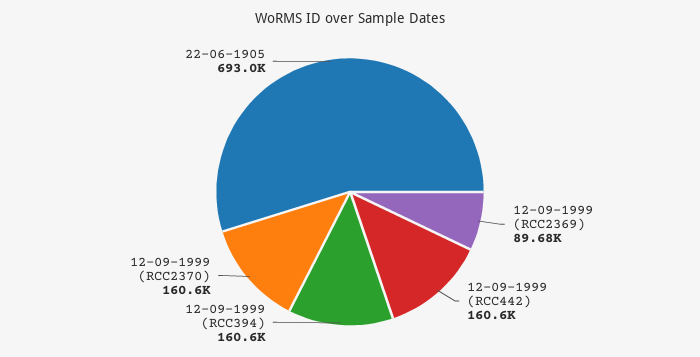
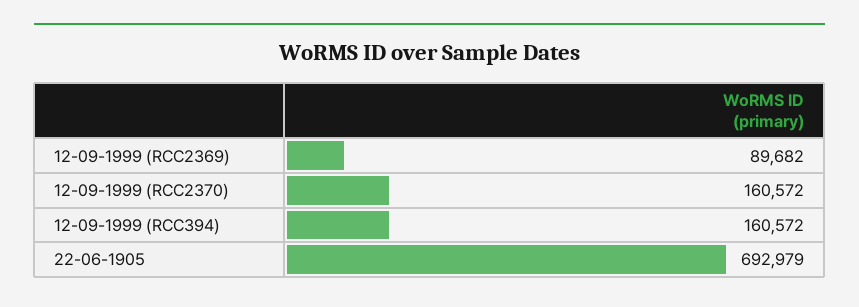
12-09-1999 (RCC442): 160600 -> none

